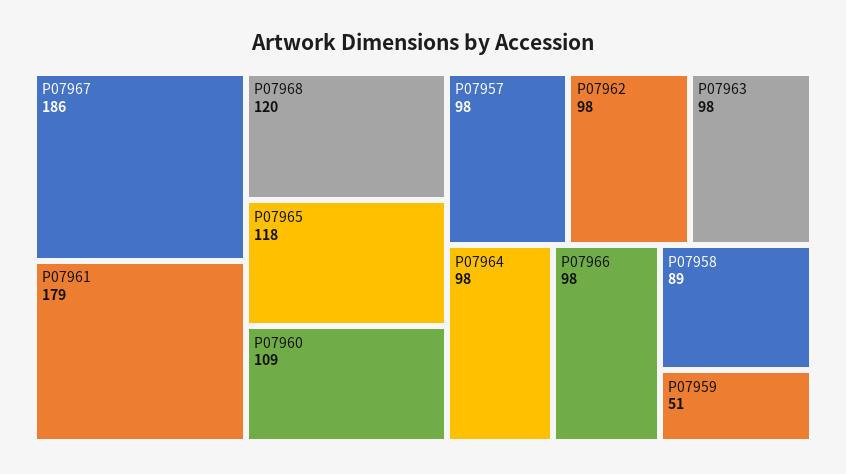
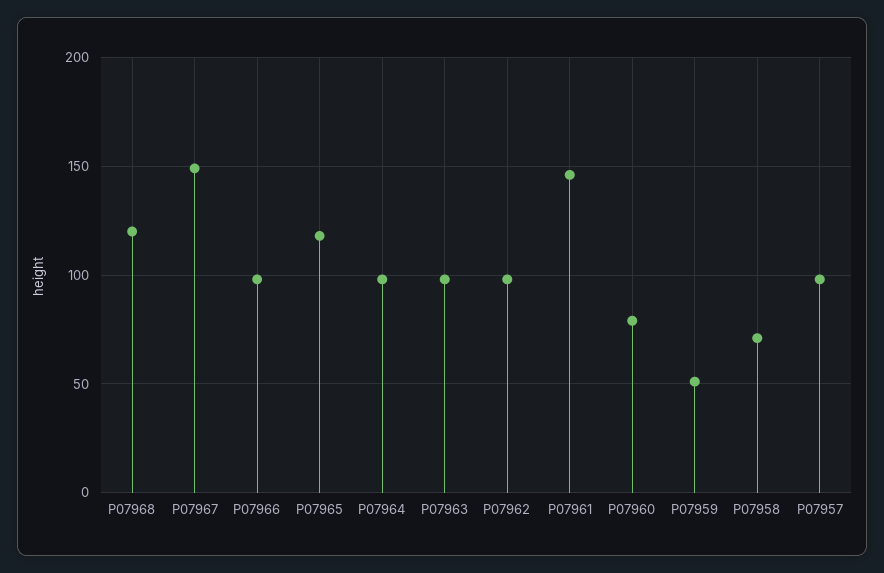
P07967: 186 -> 150
P07961: 179 -> 145
P07960: 109 -> 80
P07958: 89 -> 70

